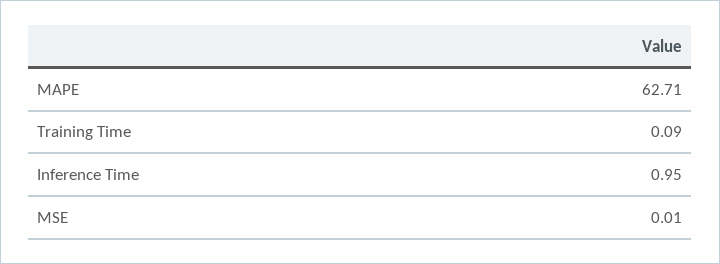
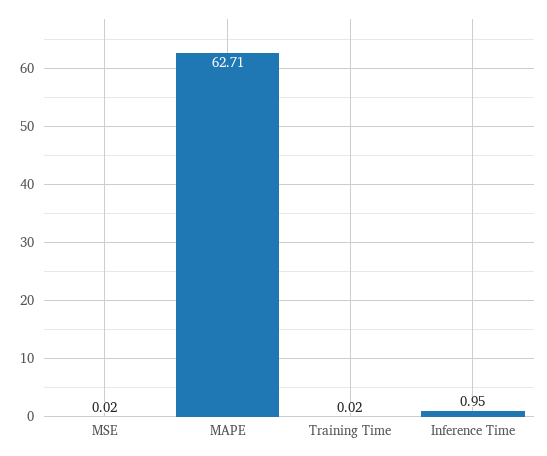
Training Time: 0.09 -> 0.02
MSE: 0.01 -> 0.02

